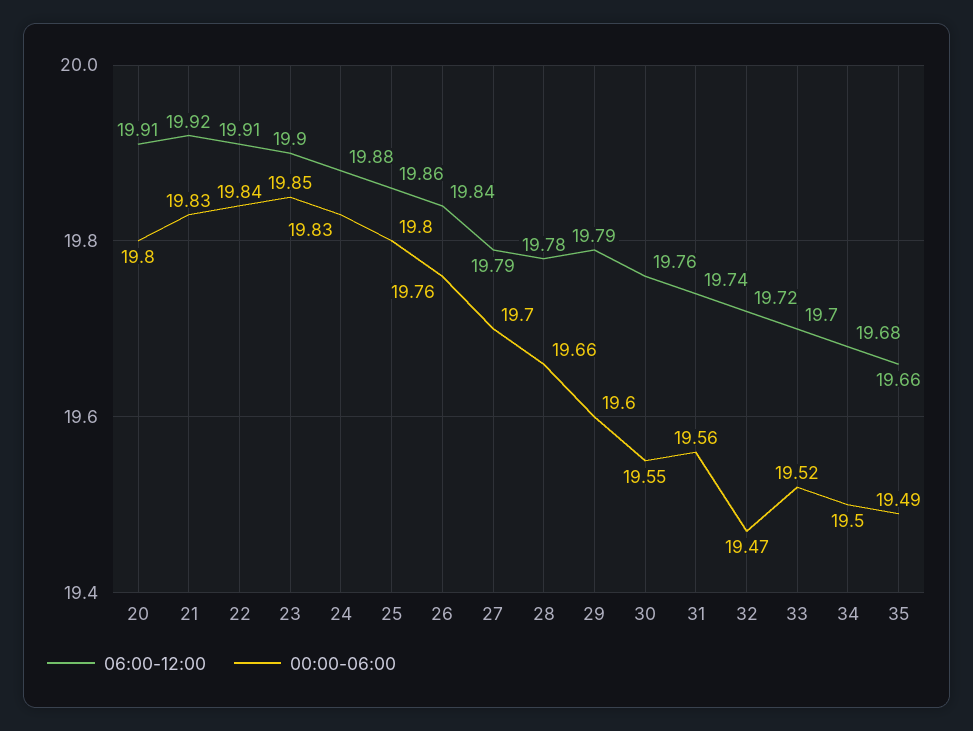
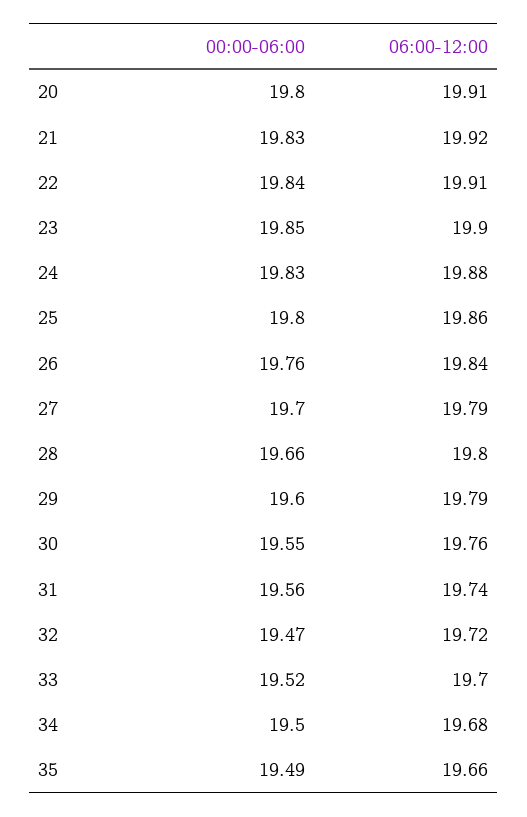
06:00-12:00, 28: 19.78 -> 19.8

